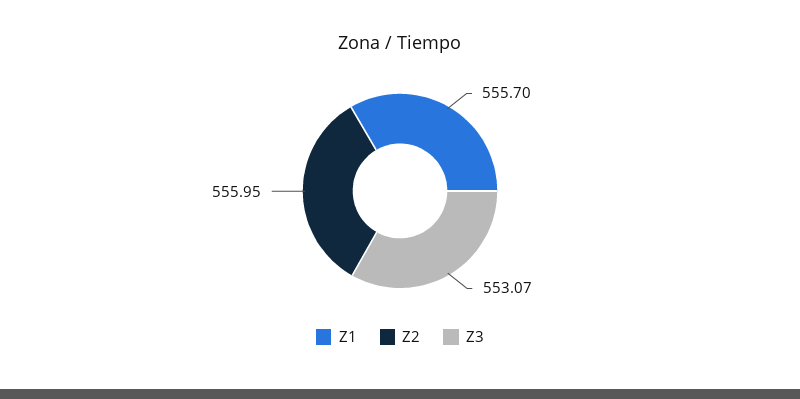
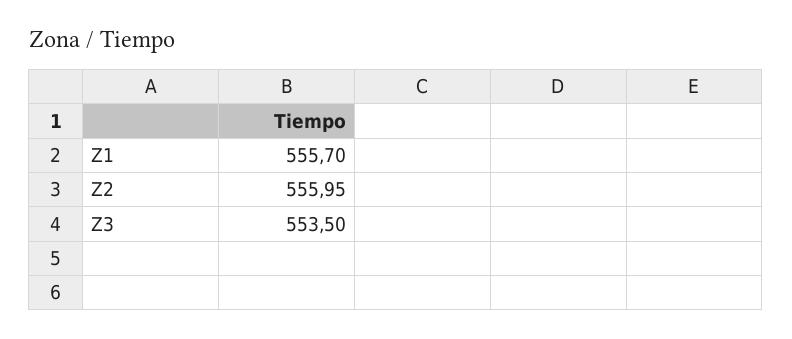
Z3: 553.07 -> 553.5

